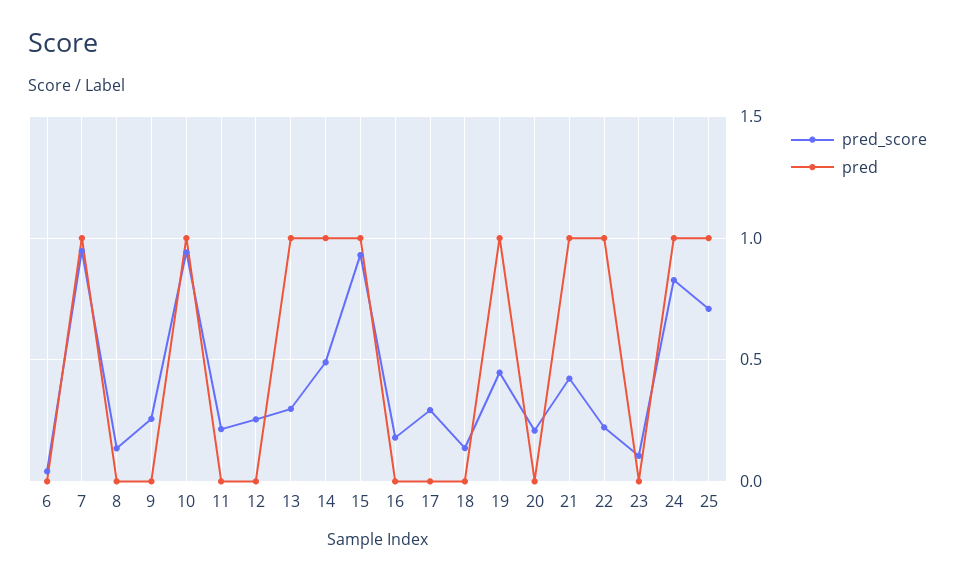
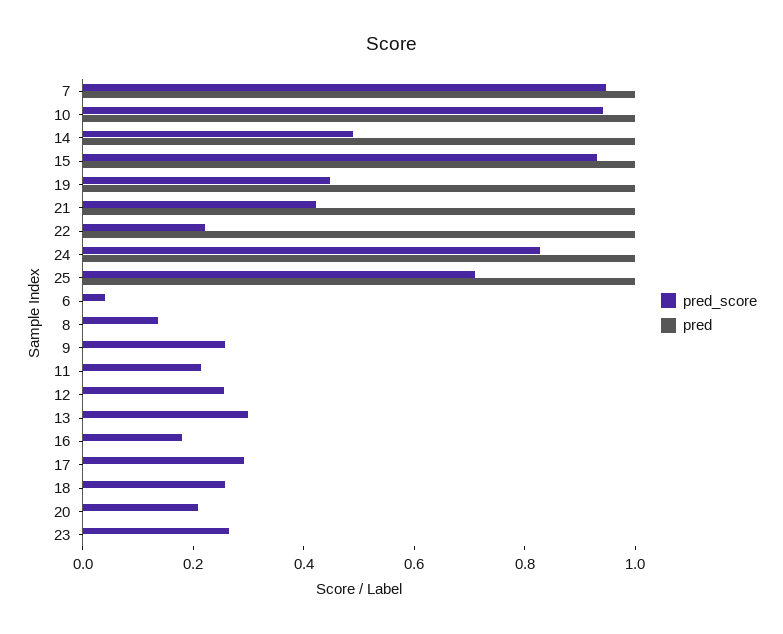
pred, 13: 1 -> 0
pred_score, 18: 0.15 -> 0.25
pred_score, 23: 0.1 -> 0.25

